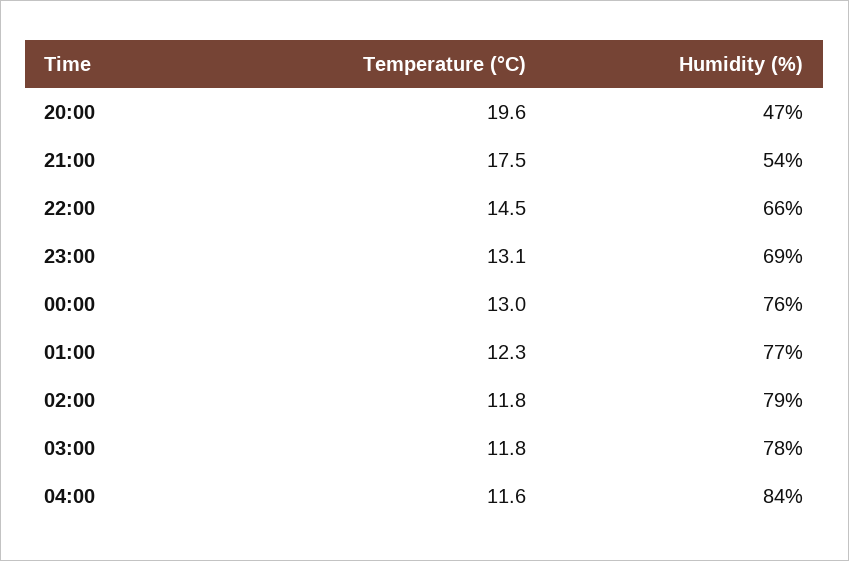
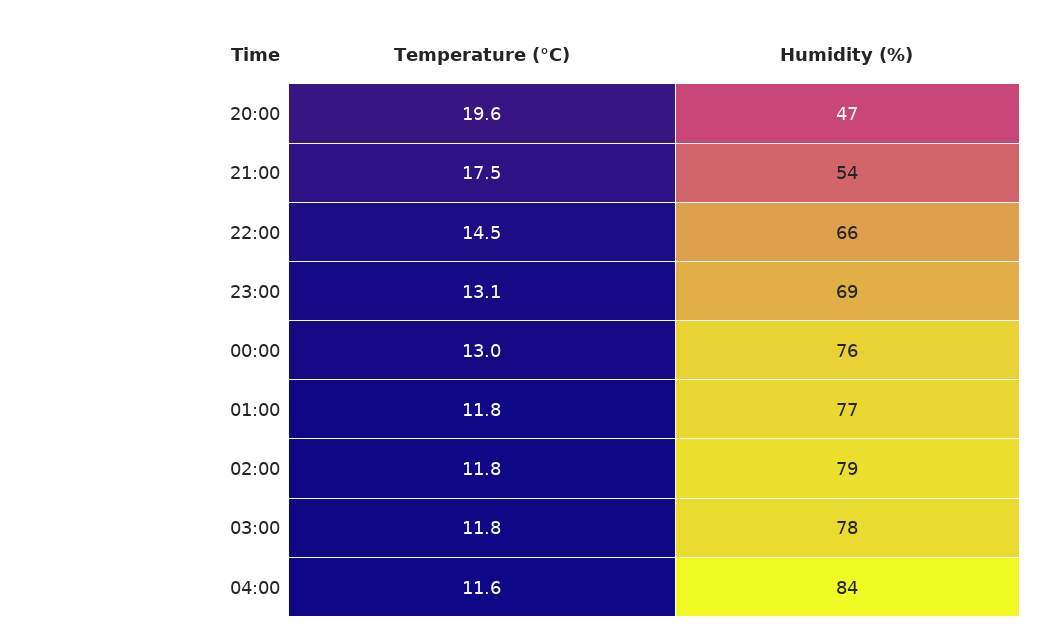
Temperature (°C), 01:00: 12.3 -> 11.8

